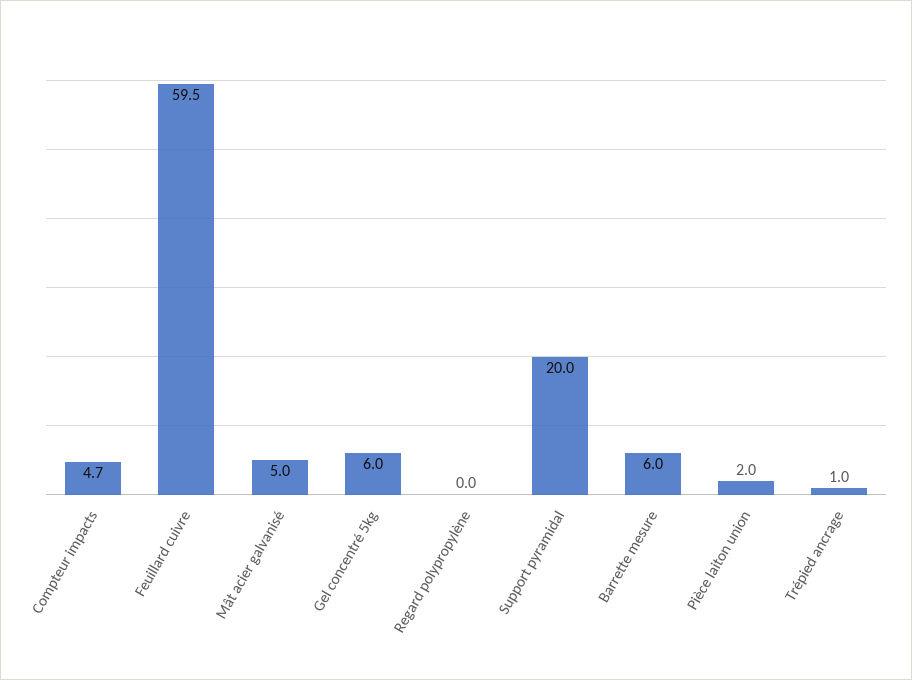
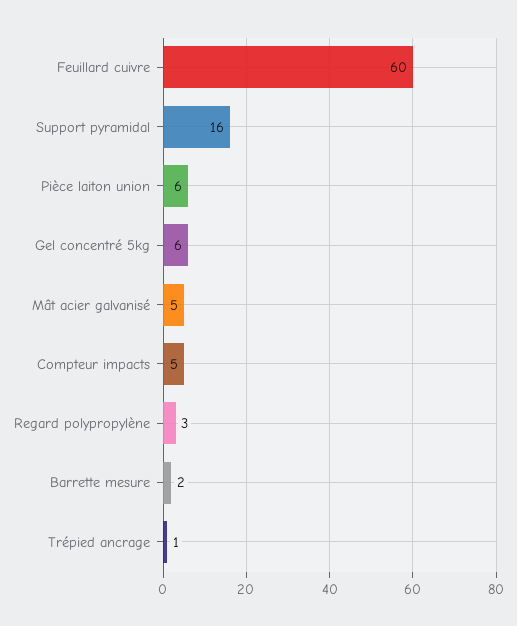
Regard polypropylène: 0 -> 3
Support pyramidal: 20 -> 16
Barrette mesure: 6 -> 2
Pièce laiton union: 2 -> 6

